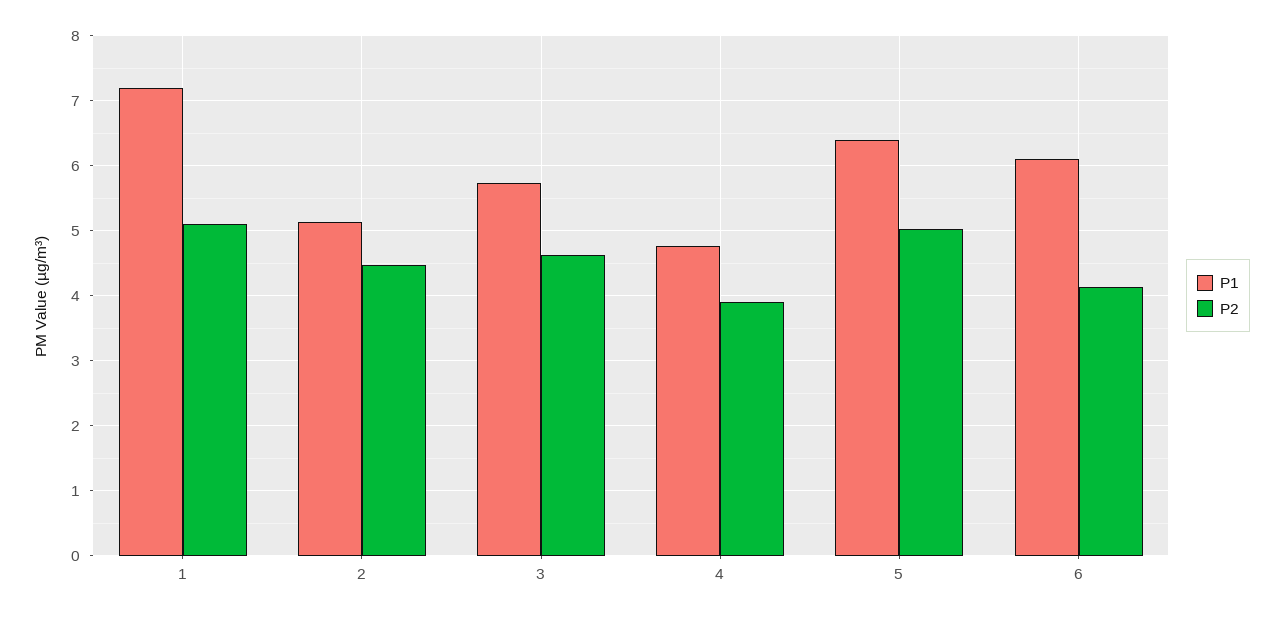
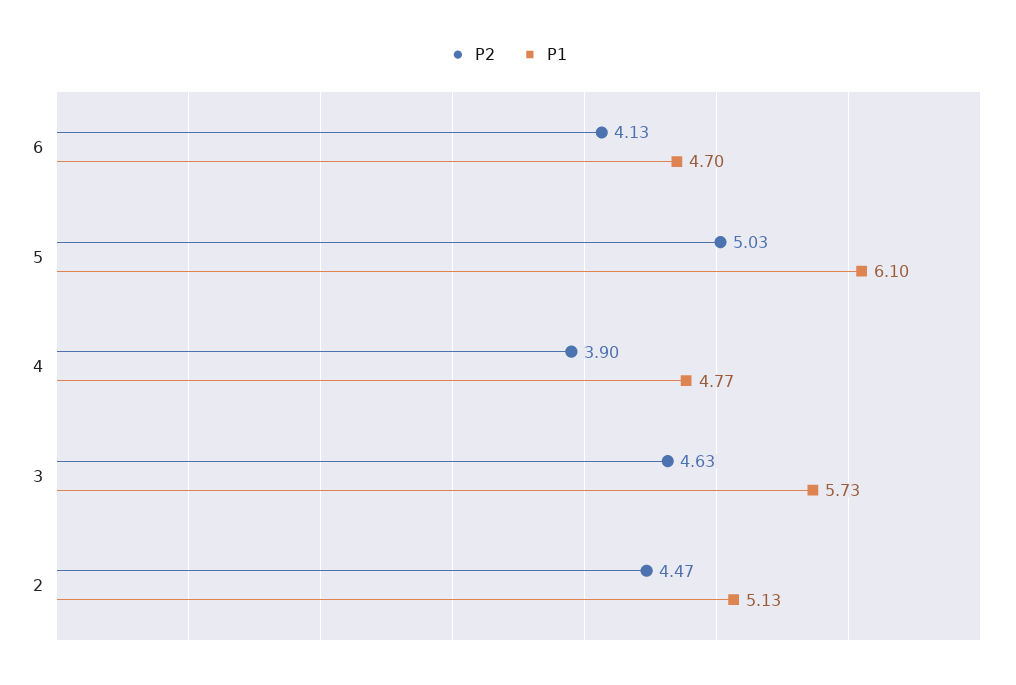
P1, 1: 7.2 -> none
P2, 1: 5.1 -> none
P1, 5: 6.4 -> 6.1
P1, 6: 6.1 -> 4.7

